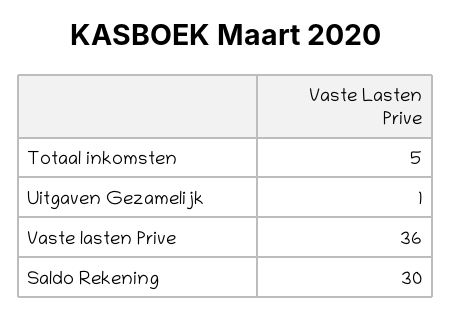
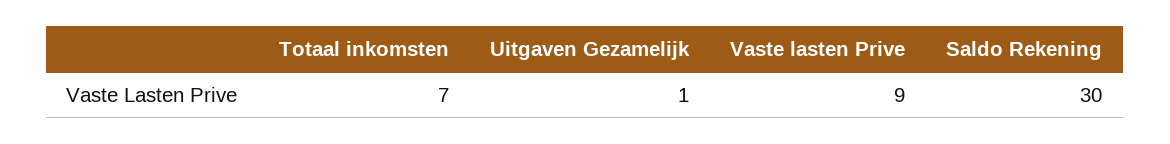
Totaal inkomsten: 5 -> 7
Vaste lasten Prive: 36 -> 9

